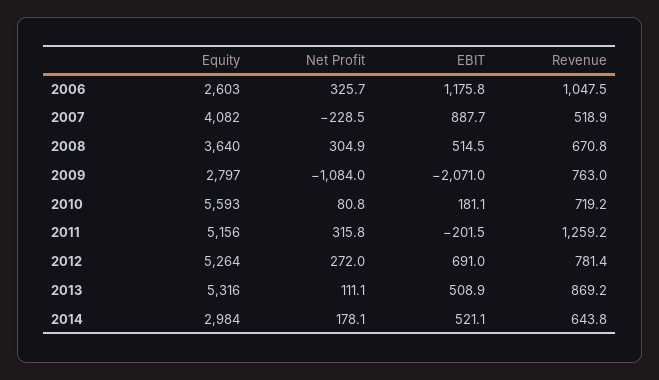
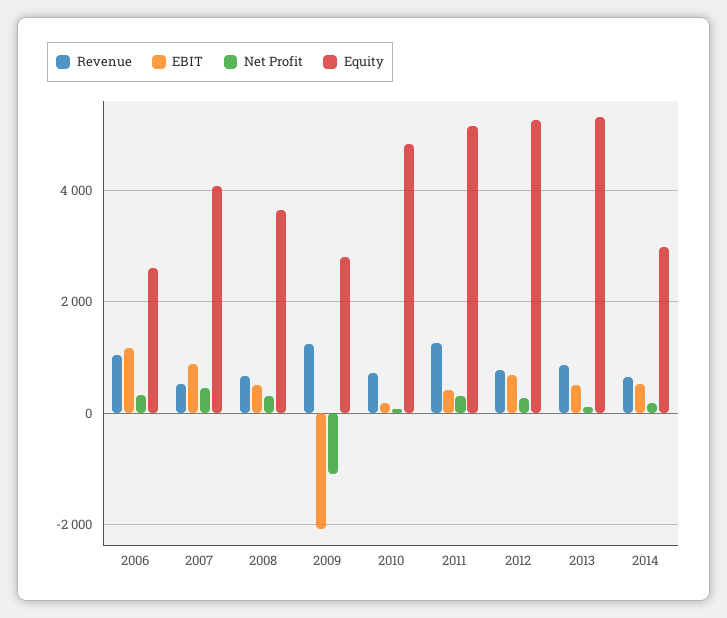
Net Profit, 2007: -228.5 -> 400
Revenue, 2009: 763 -> 1200
Equity, 2010: 5593 -> 4800
EBIT, 2011: -201.5 -> 400

